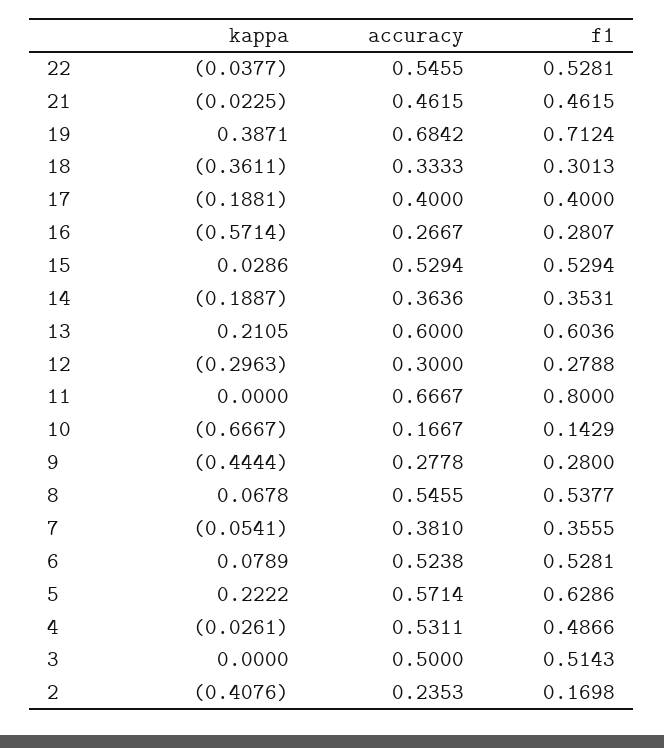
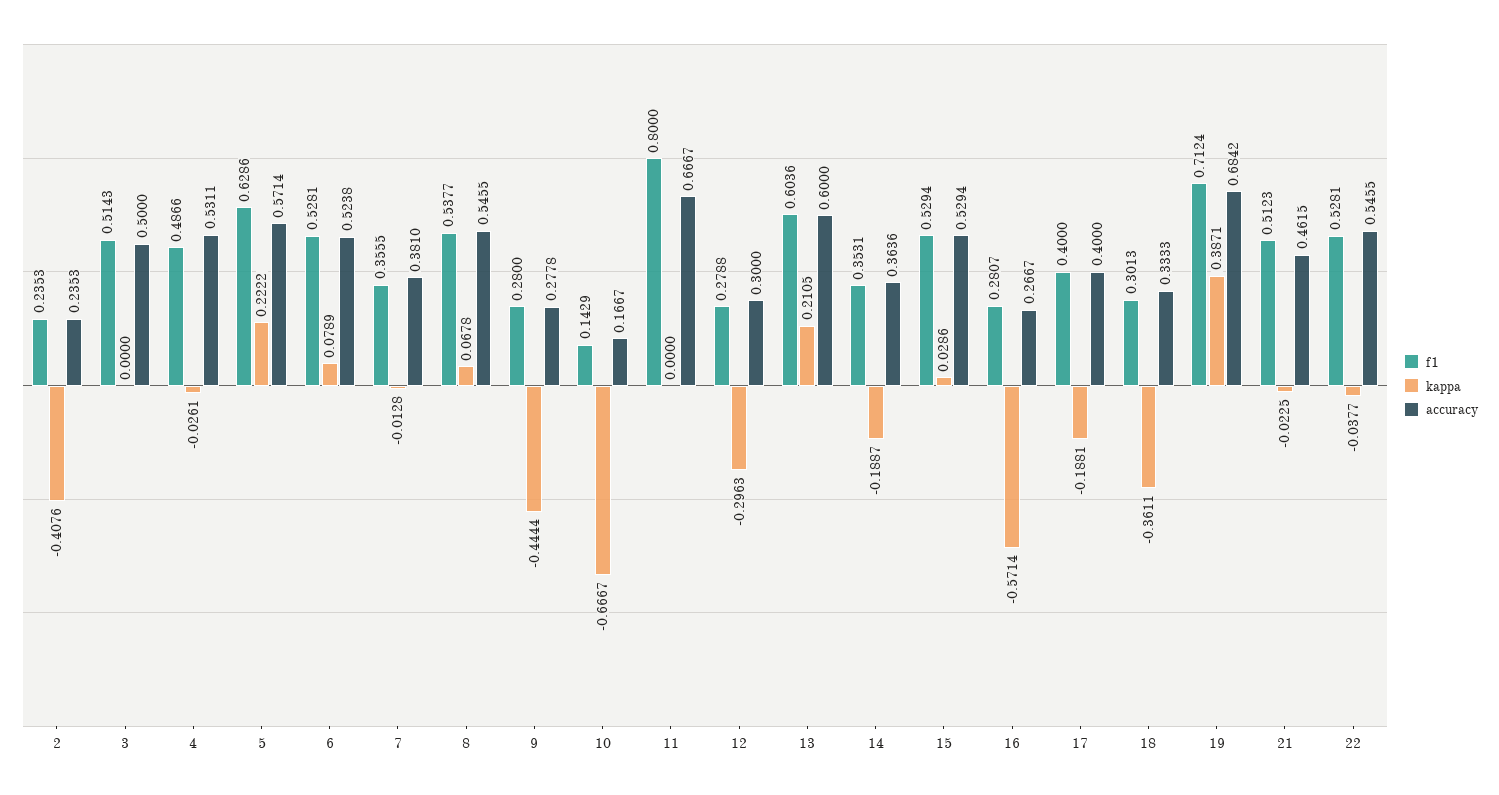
f1, 21: 0.4615 -> 0.5123
kappa, 7: -0.0541 -> -0.0128
f1, 2: 0.1698 -> 0.2353

